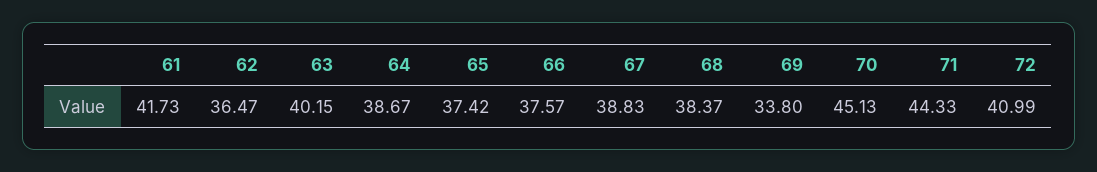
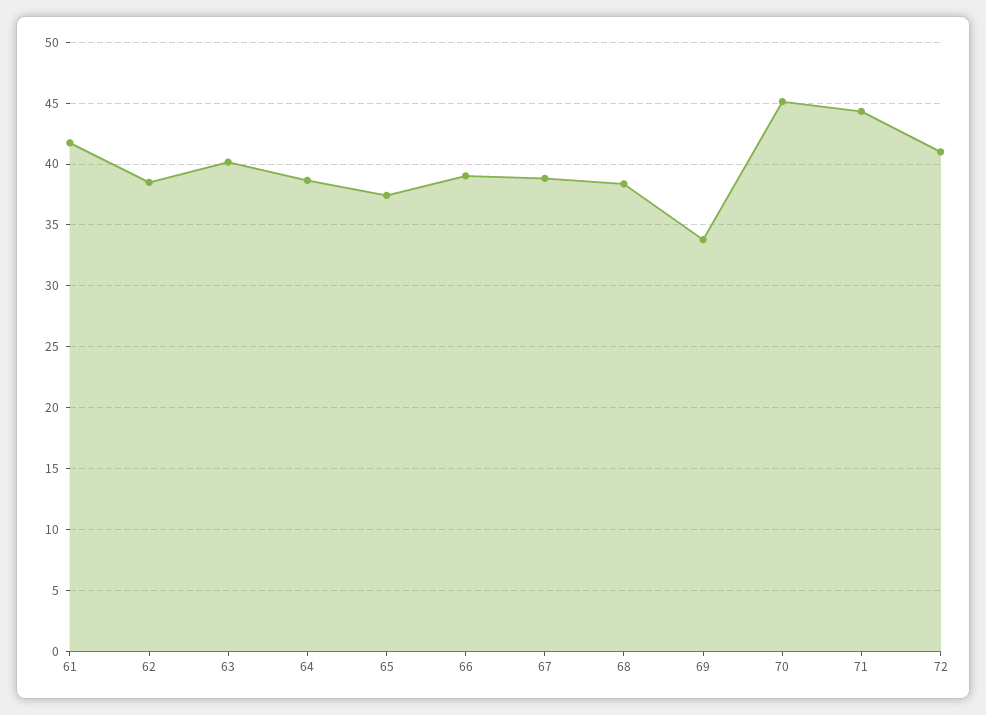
62: 36.47 -> 38.5
66: 37.57 -> 39

